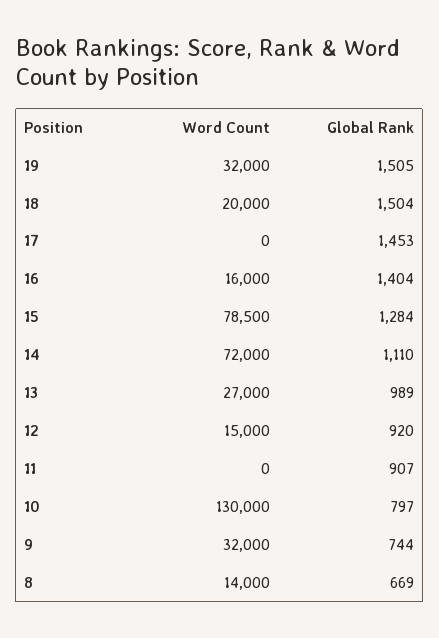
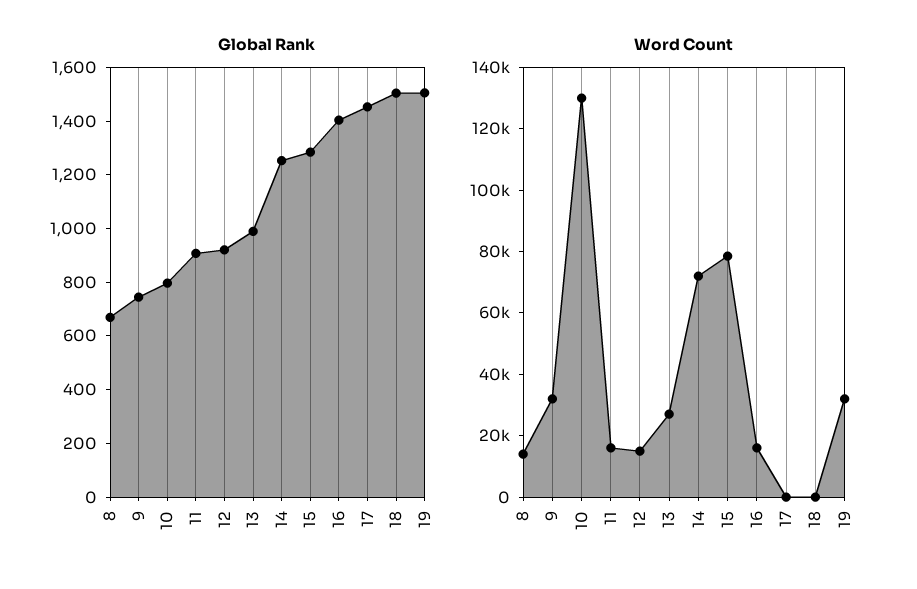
Word Count, 18: 20000 -> 0
Global Rank, 14: 1110 -> 1250
Word Count, 11: 0 -> 15000

